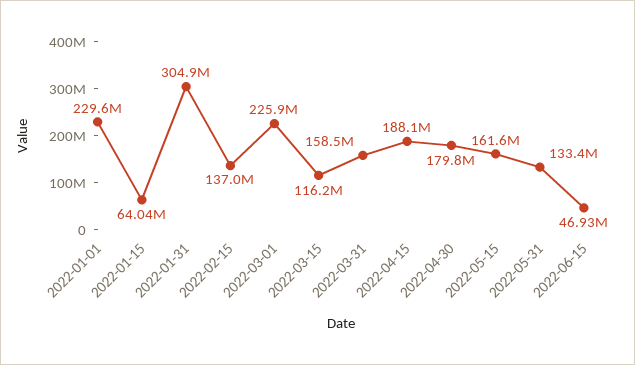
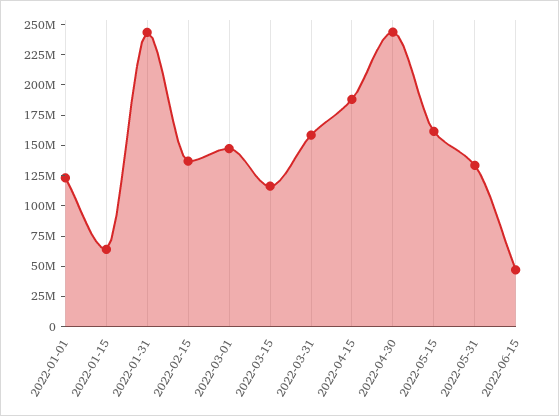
2022-01-01: 229600000 -> 125000000
2022-01-31: 304900000 -> 250000000
2022-03-01: 225900000 -> 150000000
2022-04-30: 179800000 -> 250000000

